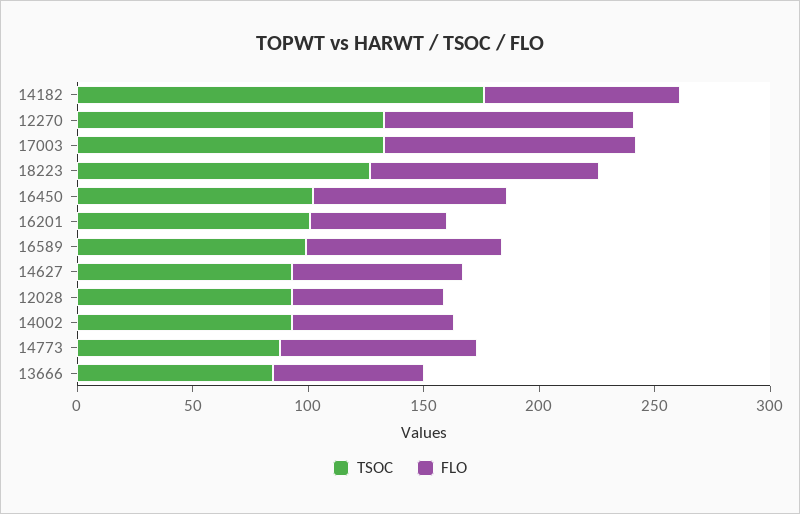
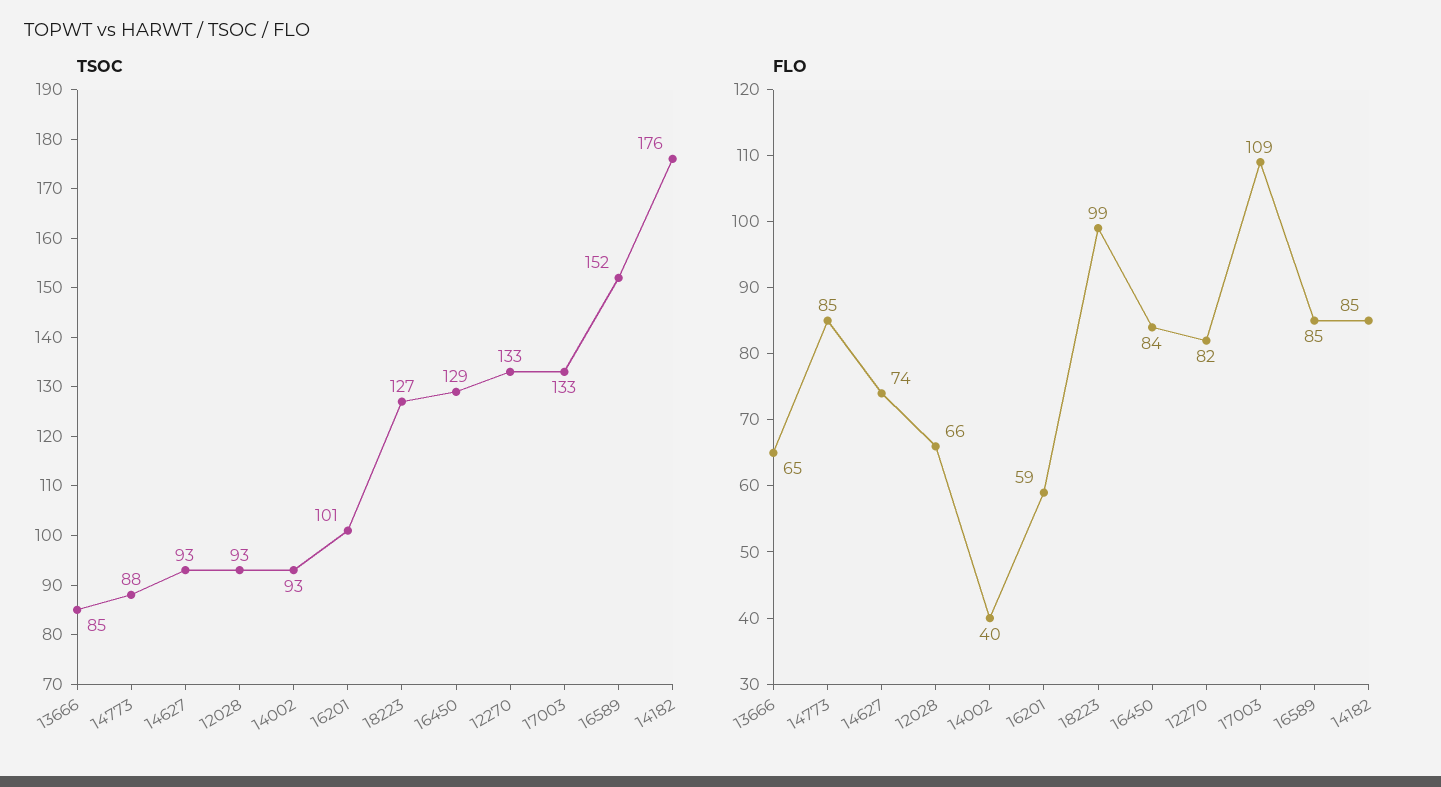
FLO, 12270: 110 -> 82
TSOC, 16450: 100 -> 129
TSOC, 16589: 100 -> 152
FLO, 14002: 70 -> 40

